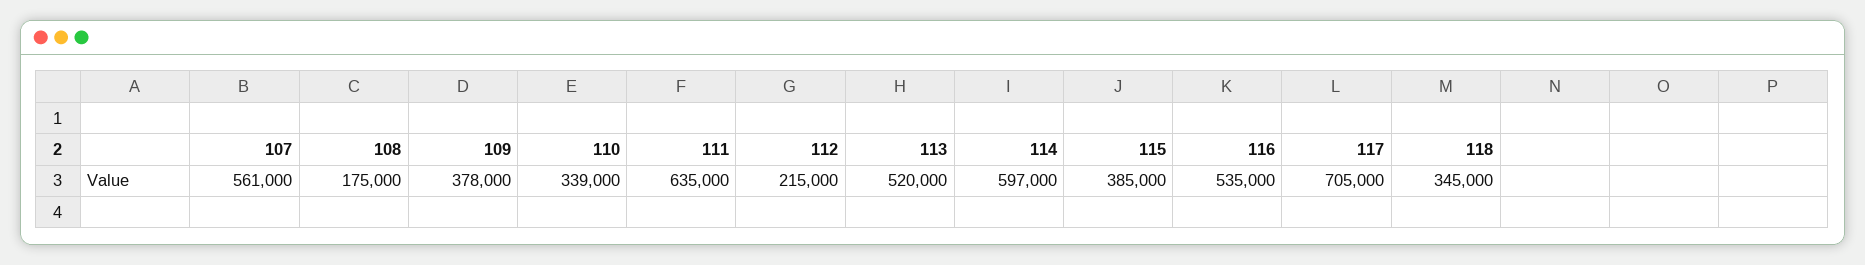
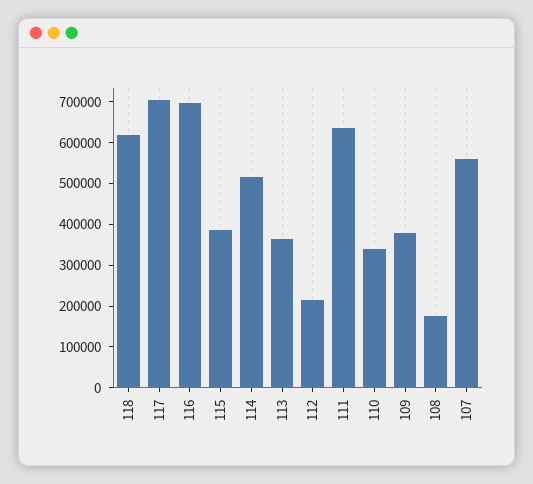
113: 520000 -> 360000
114: 597000 -> 520000
116: 535000 -> 700000
118: 345000 -> 620000

